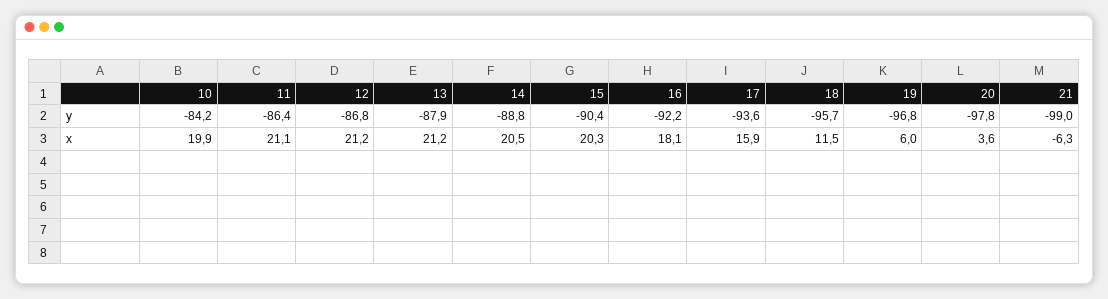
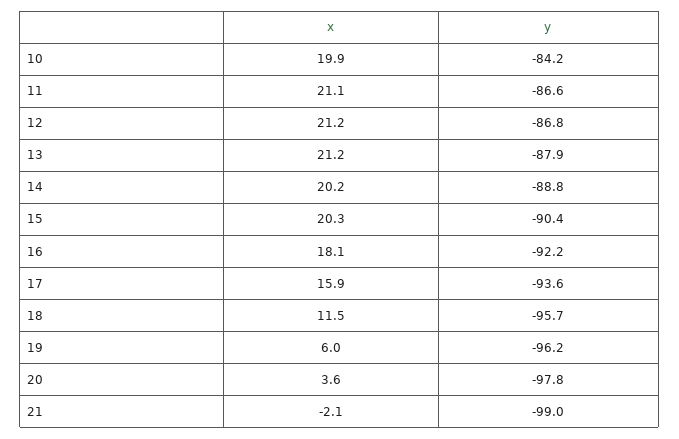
11, y: -86.4 -> -86.6
19, y: -96.8 -> -96.2
14, x: 20.5 -> 20.2
21, x: -6.3 -> -2.1

